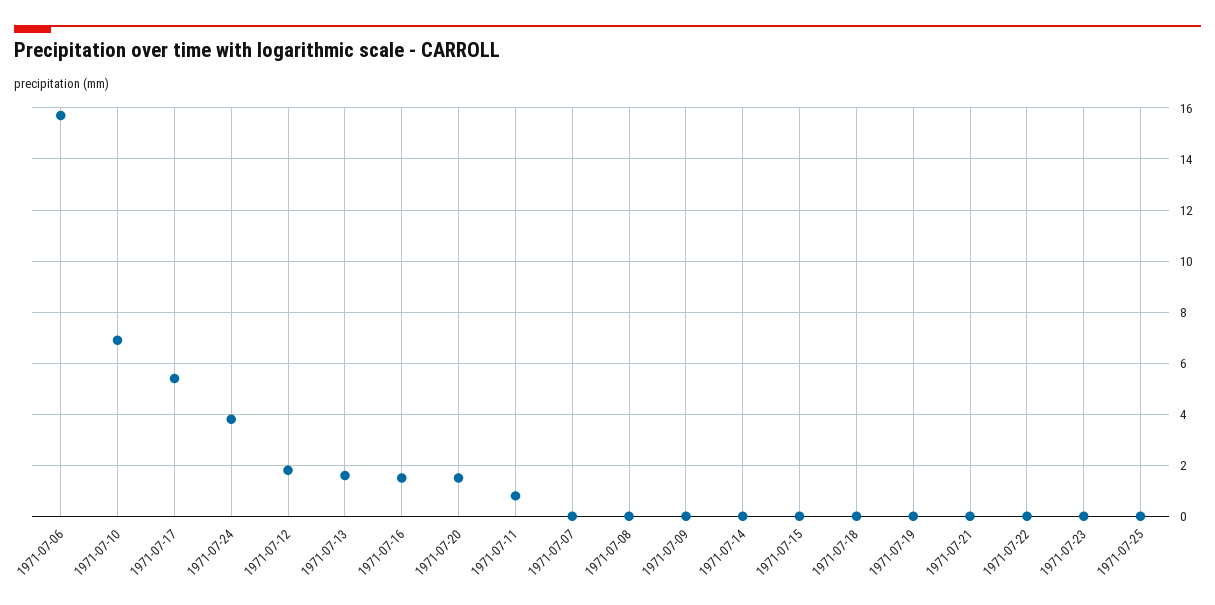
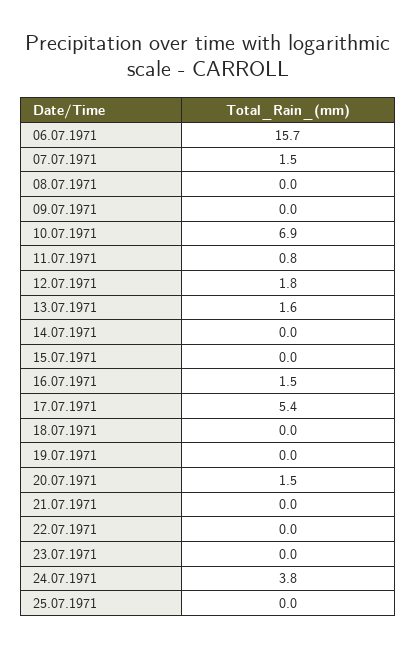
1971-07-07: 0 -> 1.5

